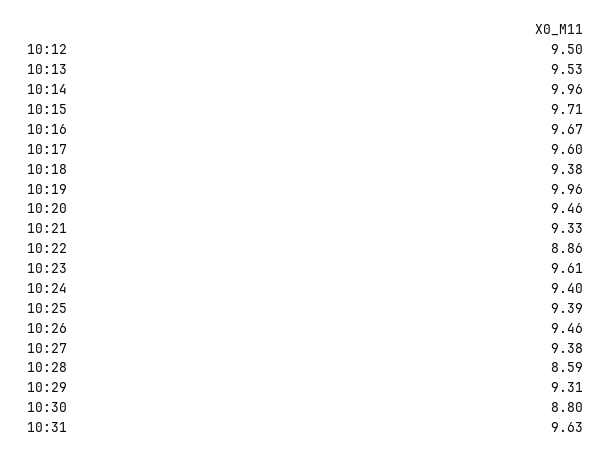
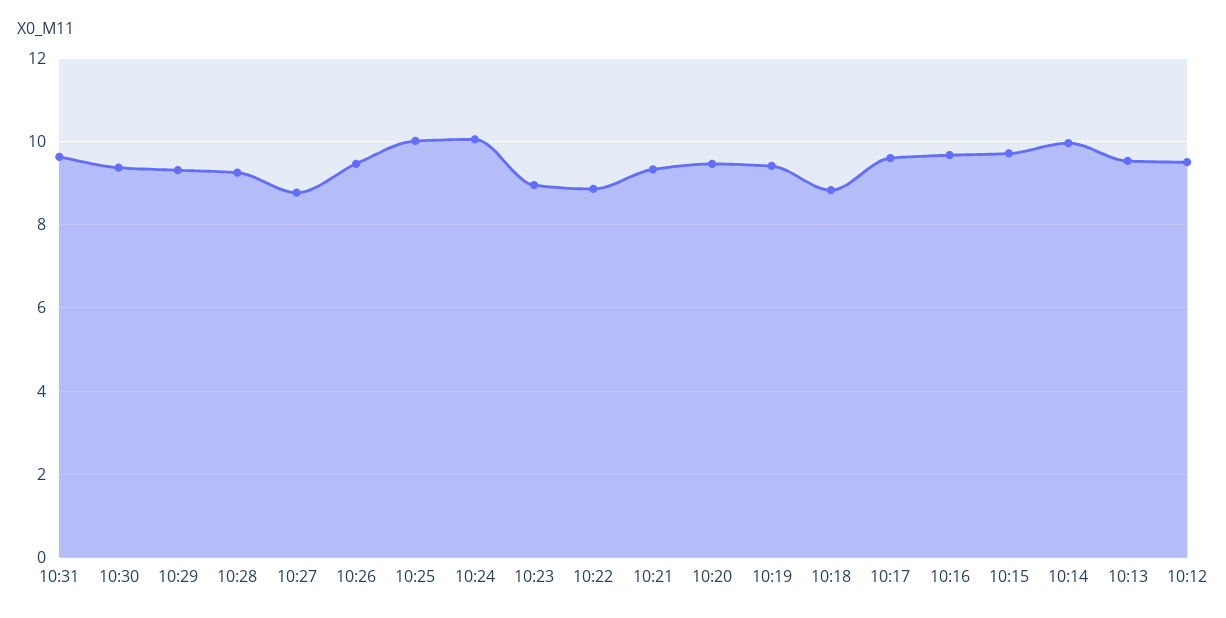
10:18: 9.38 -> 8.8
10:19: 9.96 -> 9.4
10:23: 9.61 -> 9
10:24: 9.4 -> 10
10:25: 9.39 -> 10
10:27: 9.38 -> 8.8
10:28: 8.59 -> 9.2
10:30: 8.8 -> 9.4

